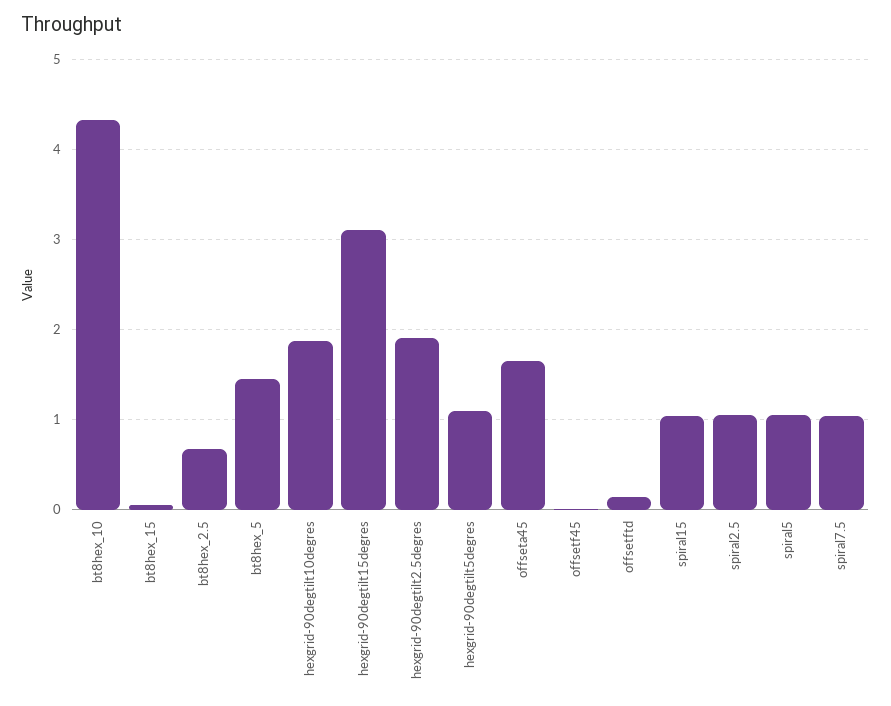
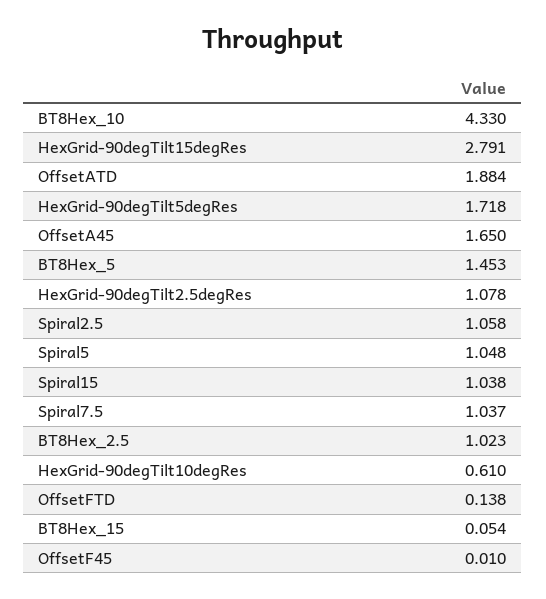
bt8hex_2.5: 0.7 -> 1.023
hexgrid-90degtilt10degres: 1.9 -> 0.61
hexgrid-90degtilt15degres: 3.1 -> 2.791
hexgrid-90degtilt2.5degres: 1.9 -> 1.078
hexgrid-90degtilt5degres: 1.1 -> 1.718
OffsetATD: none -> 1.884

